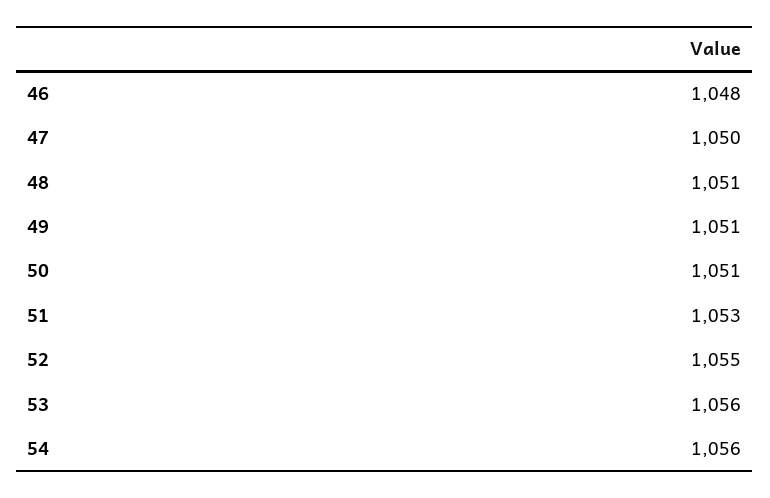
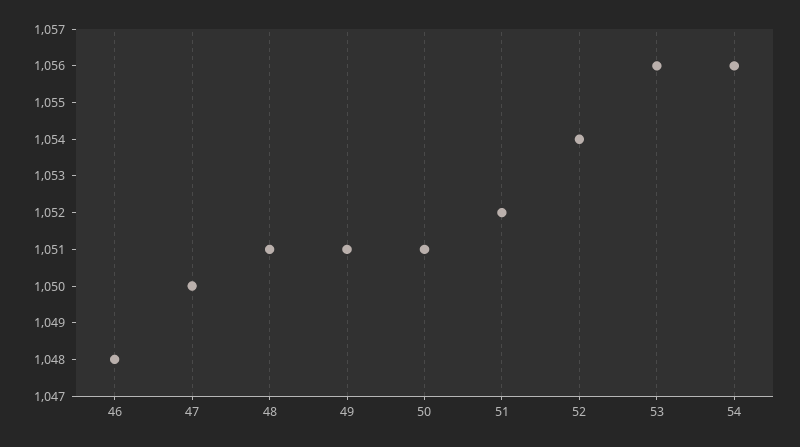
51: 1053 -> 1052
52: 1055 -> 1054

